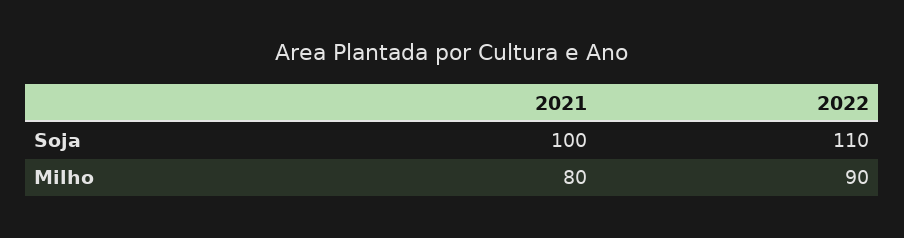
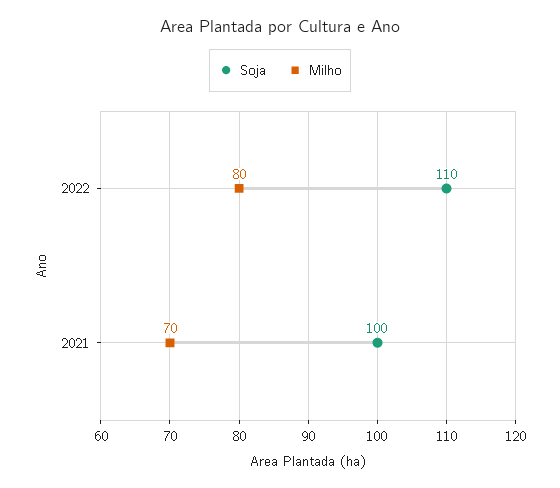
Milho, 2021: 80 -> 70
Milho, 2022: 90 -> 80

